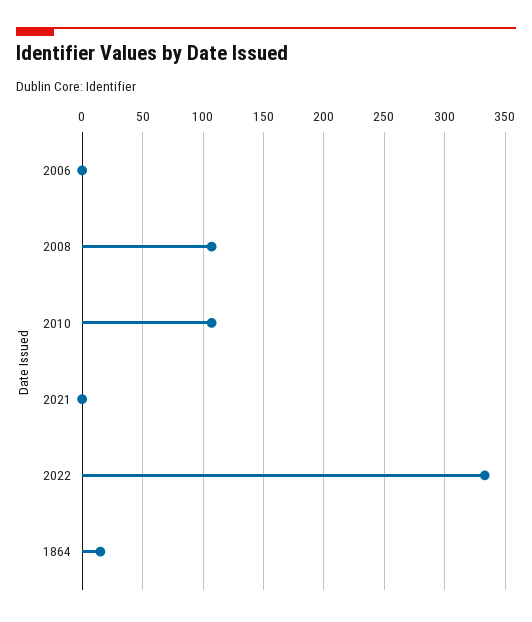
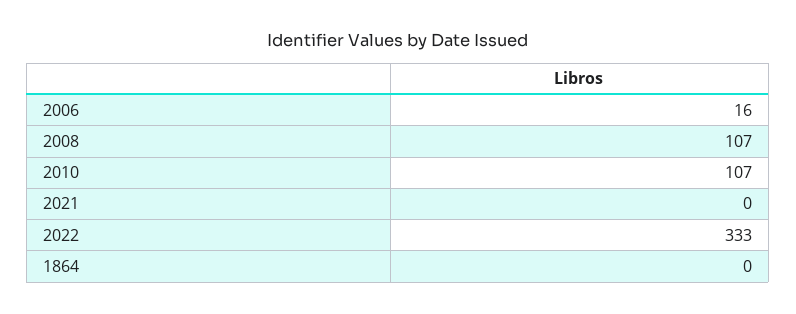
2006: 0 -> 16
1864: 15 -> 0

